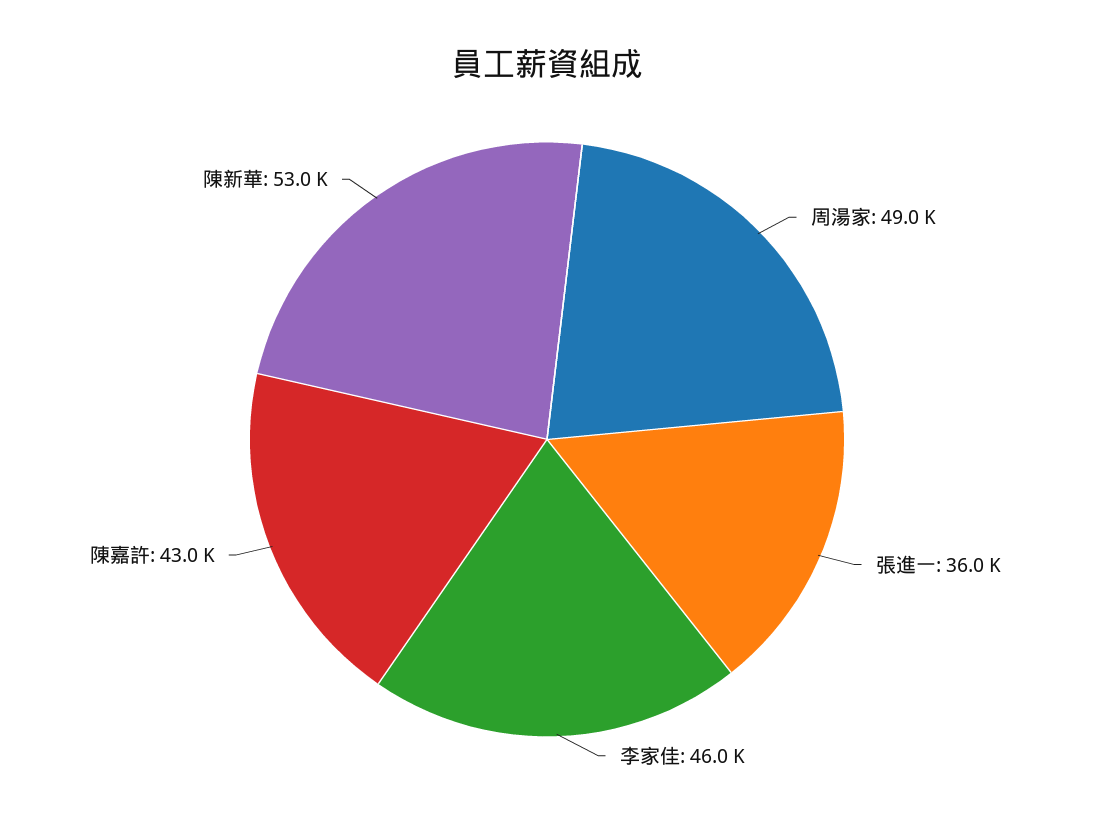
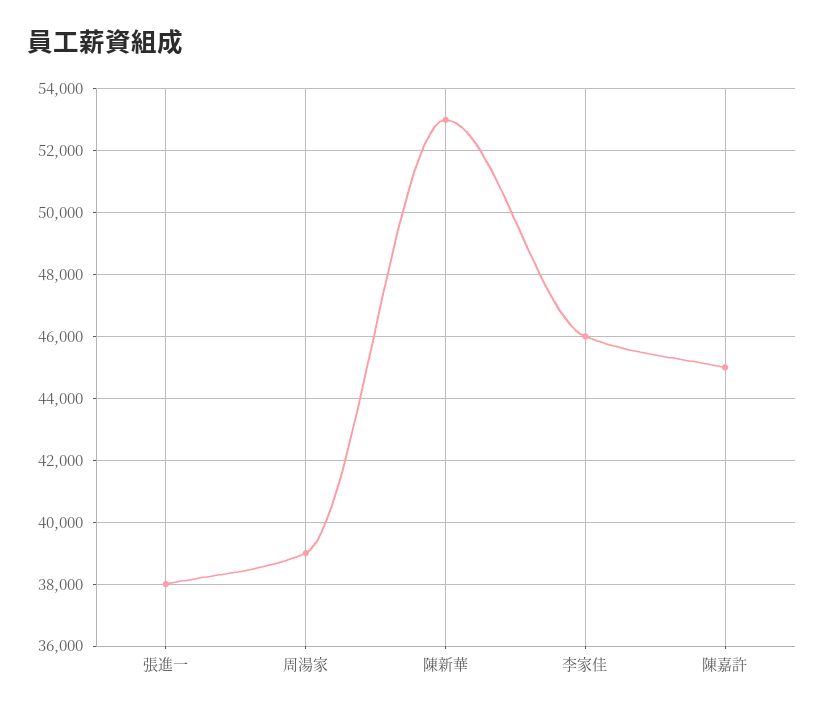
周湯家: 49000 -> 39000
張進一: 36000 -> 38000
陳嘉許: 43000 -> 45000

